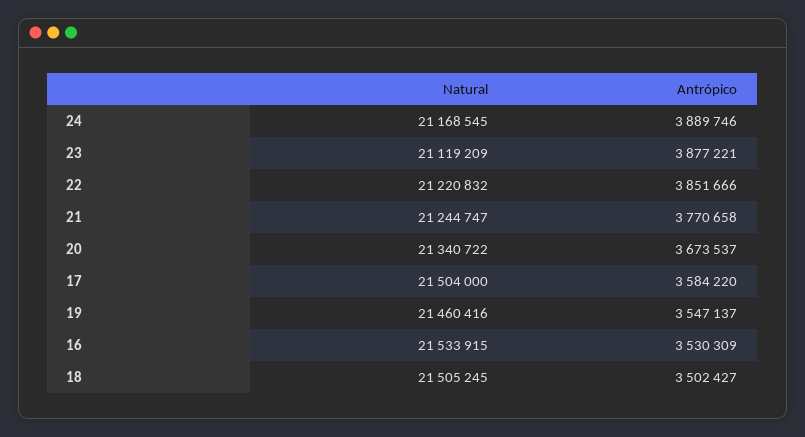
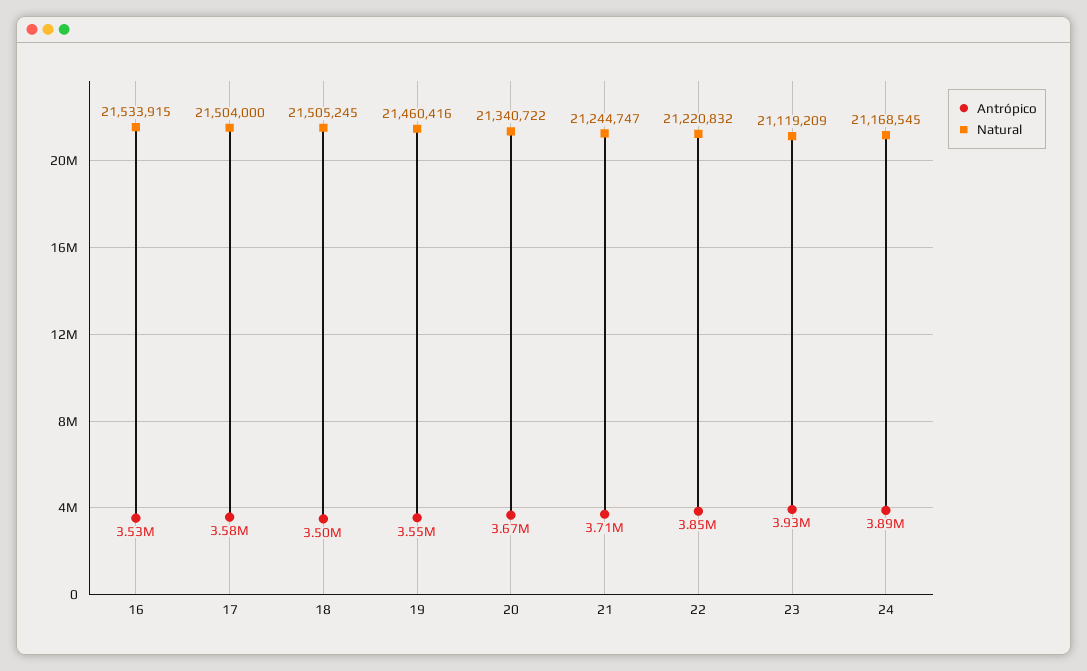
Antrópico, 23: 3877221 -> 3930000
Antrópico, 21: 3770658 -> 3710000

